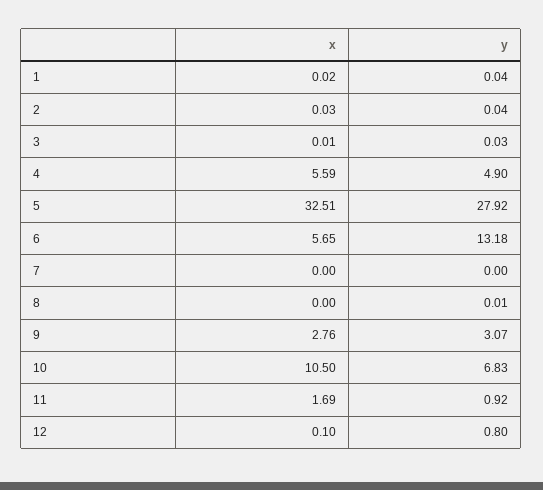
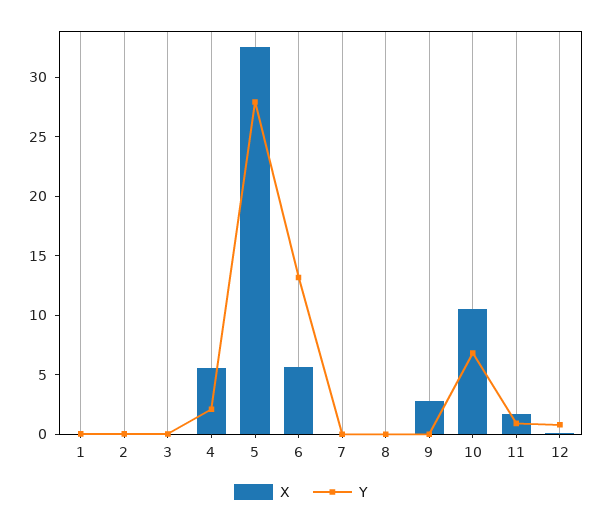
y, 4: 4.9 -> 2
y, 9: 3.07 -> 0

